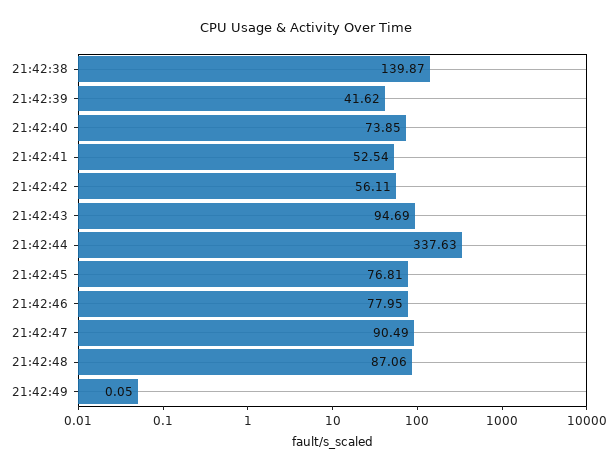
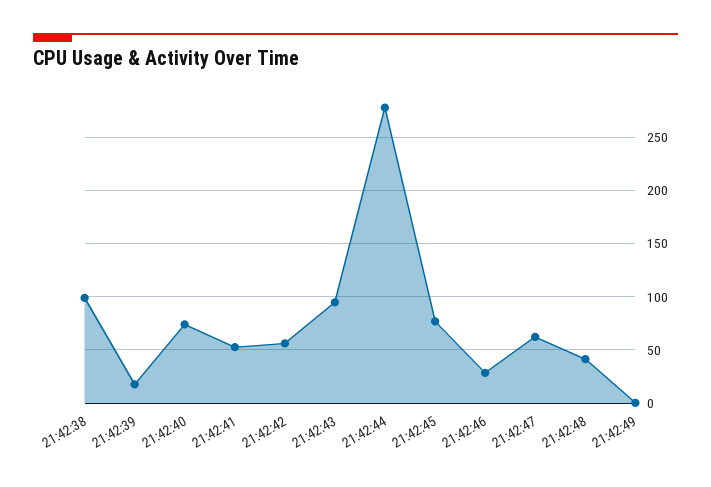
21:42:38: 139.87 -> 100
21:42:39: 41.62 -> 20
21:42:44: 337.63 -> 280
21:42:46: 77.95 -> 30
21:42:47: 90.49 -> 60
21:42:48: 87.06 -> 40

